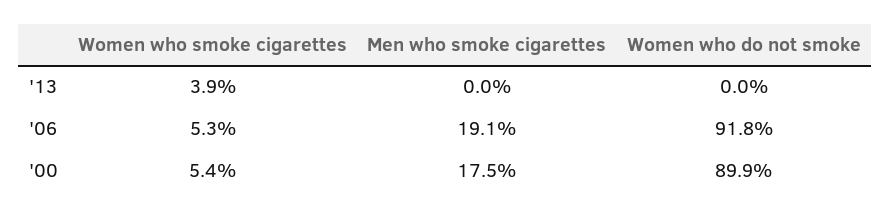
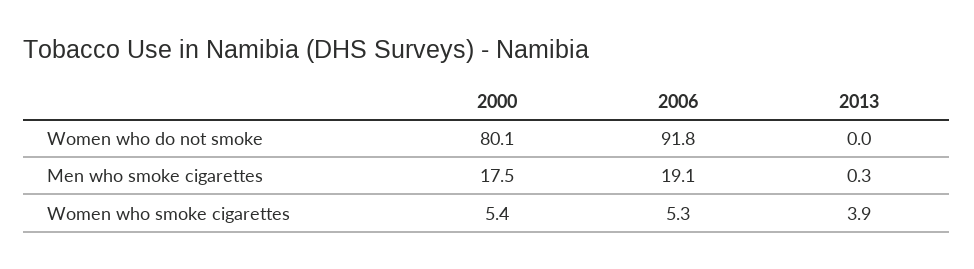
Men who smoke cigarettes, '13: 0 -> 0.3
Women who do not smoke, '00: 89.9 -> 80.1

